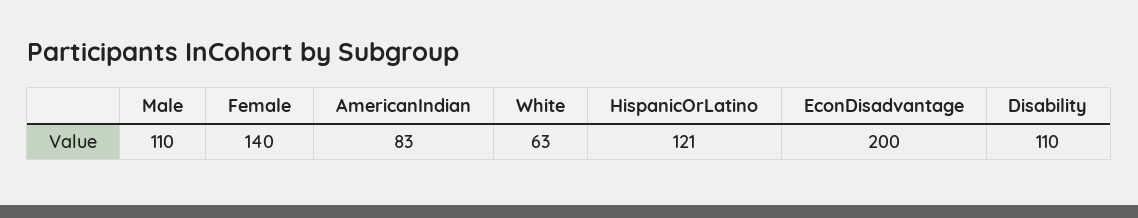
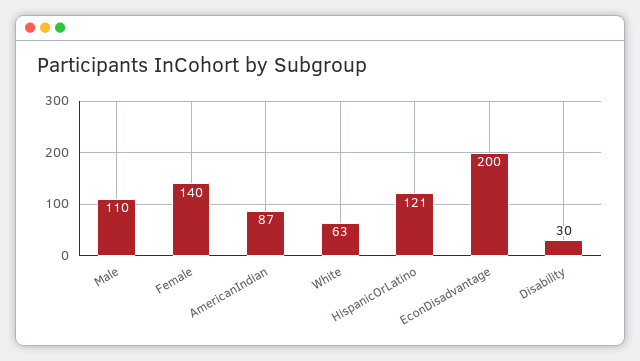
AmericanIndian: 83 -> 87
Disability: 110 -> 30

